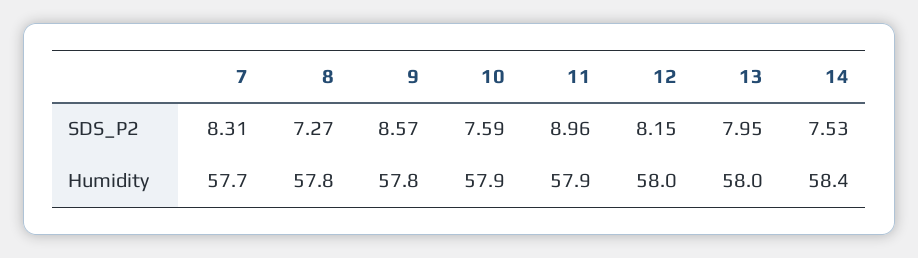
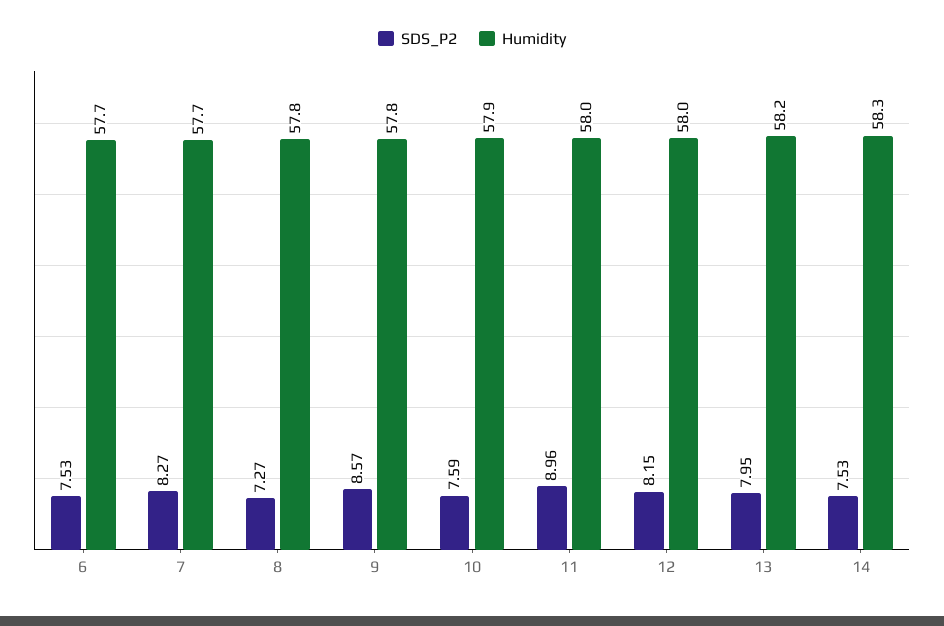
SDS_P2, 7: 8.31 -> 8.27
Humidity, 11: 57.9 -> 58
Humidity, 13: 58 -> 58.2
Humidity, 14: 58.4 -> 58.3
SDS_P2, 6: none -> 7.53
Humidity, 6: none -> 57.7

